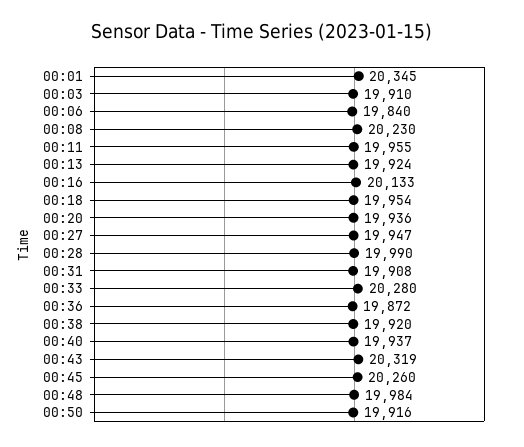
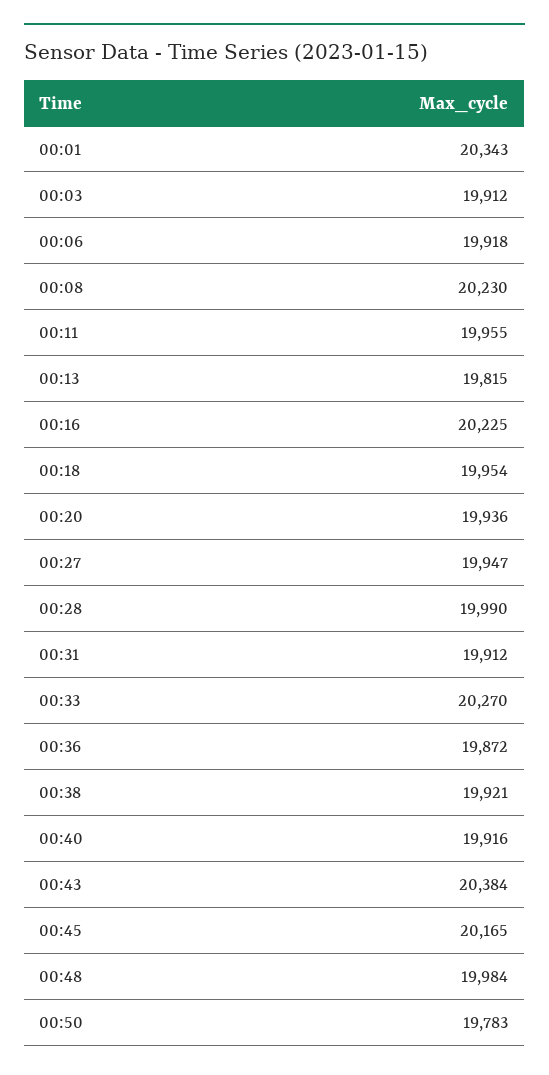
00:01: 20345 -> 20343
00:03: 19910 -> 19912
00:06: 19840 -> 19918
00:13: 19924 -> 19815
00:16: 20133 -> 20225
00:31: 19908 -> 19912
00:33: 20280 -> 20270
00:38: 19920 -> 19921
00:40: 19937 -> 19916
00:43: 20319 -> 20384
00:45: 20260 -> 20165
00:50: 19916 -> 19783

